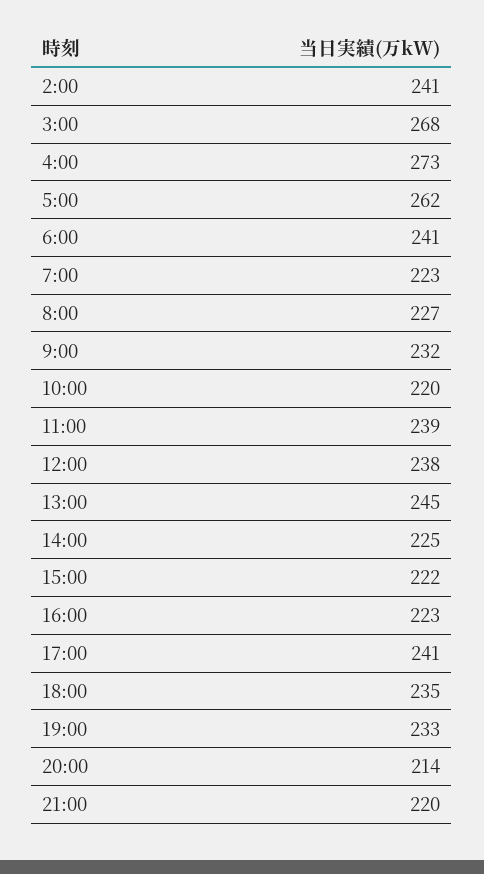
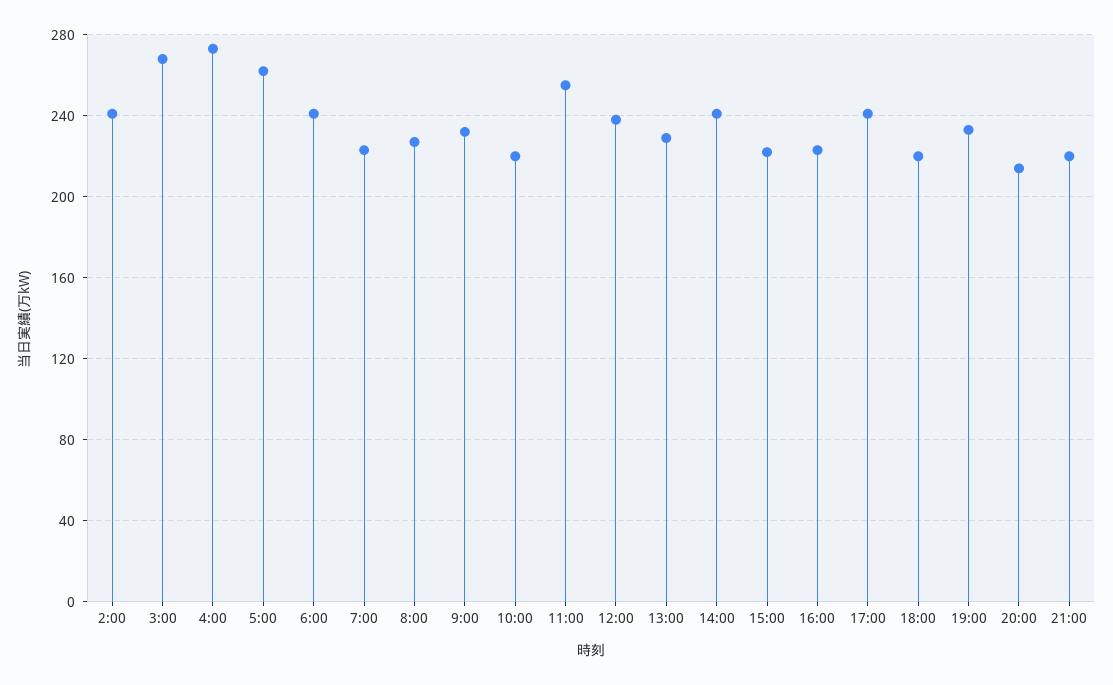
11:00: 239 -> 255
13:00: 245 -> 230
14:00: 225 -> 240
18:00: 235 -> 220

